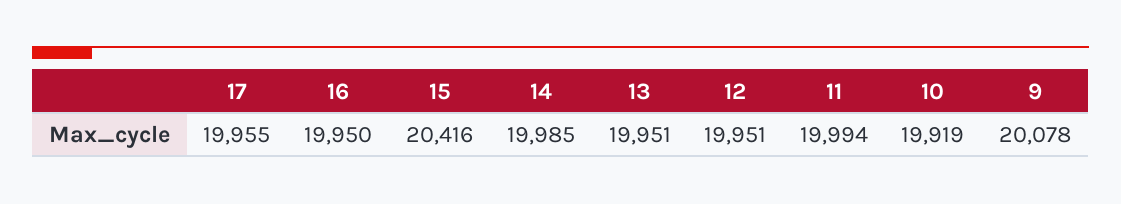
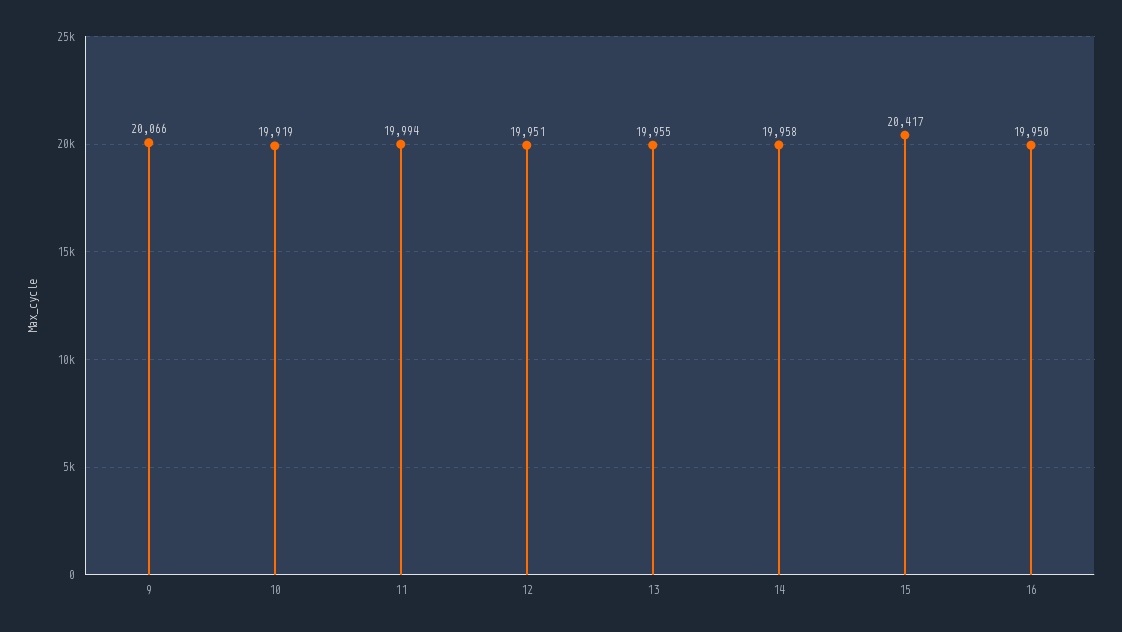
17: 19955 -> none
15: 20416 -> 20417
14: 19985 -> 19958
13: 19951 -> 19955
9: 20078 -> 20066

